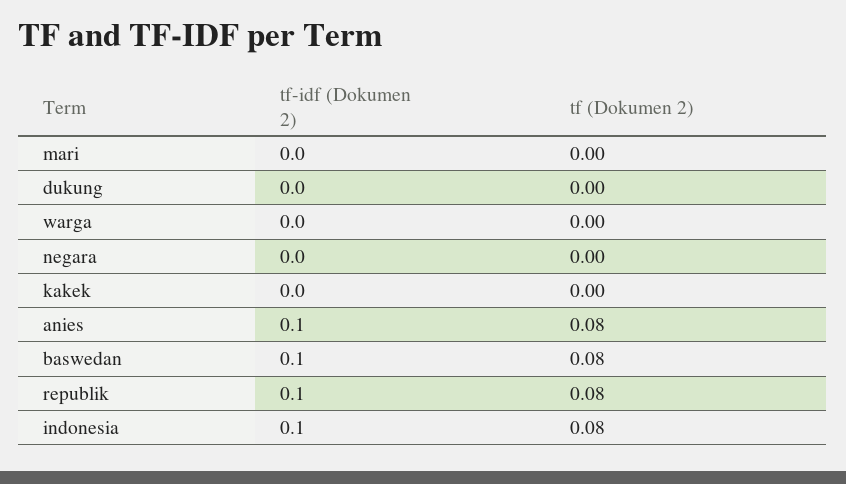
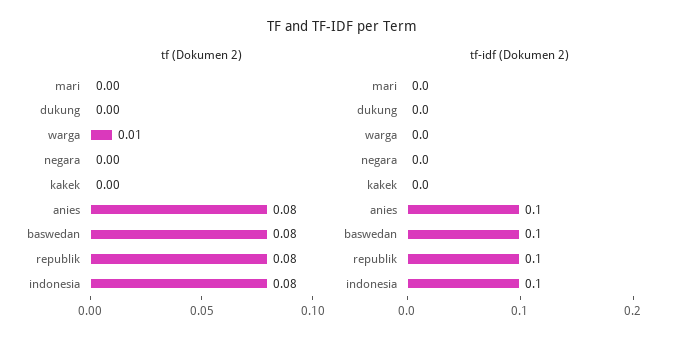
tf (Dokumen 2), warga: 0 -> 0.01

